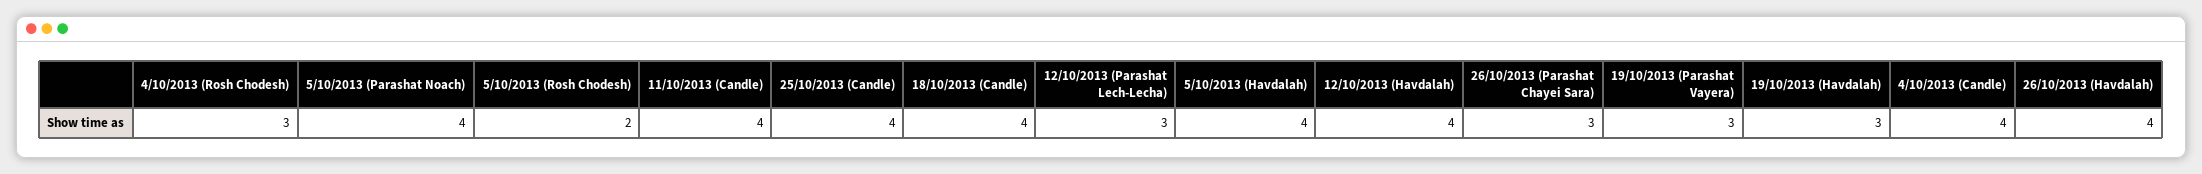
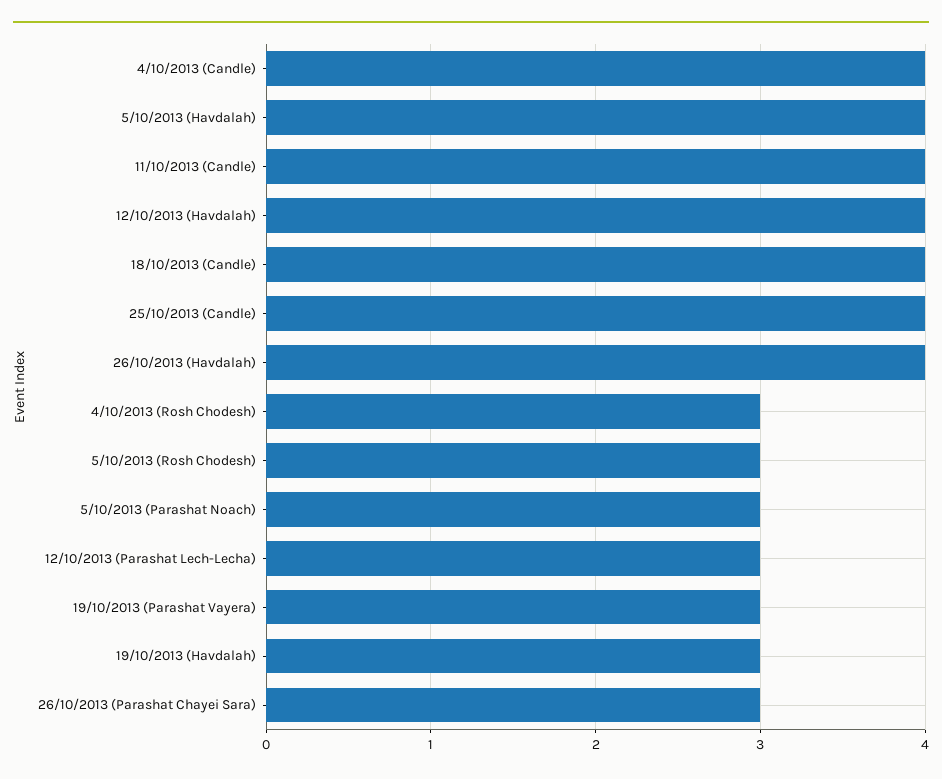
5/10/2013 (Parashat Noach): 4 -> 3
5/10/2013 (Rosh Chodesh): 2 -> 3

